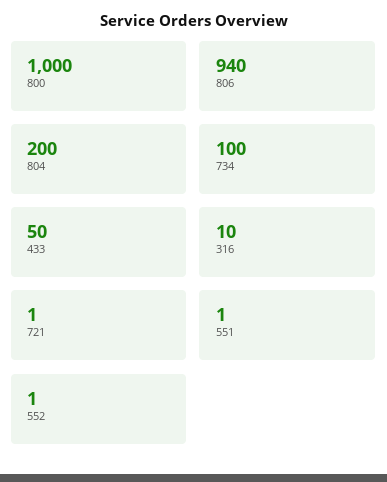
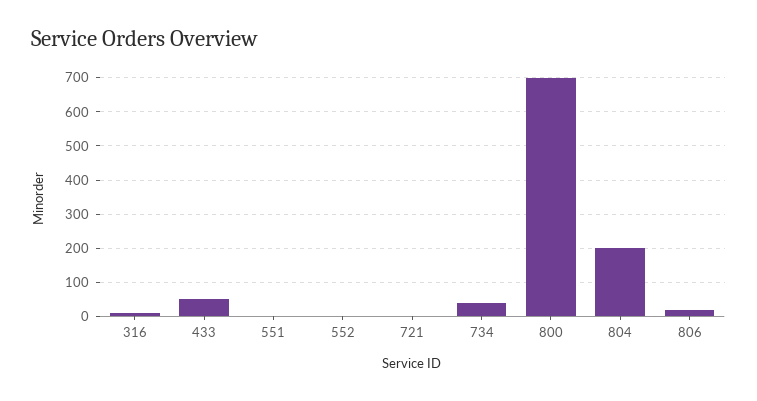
800: 1000 -> 700
806: 940 -> 20
734: 100 -> 40

